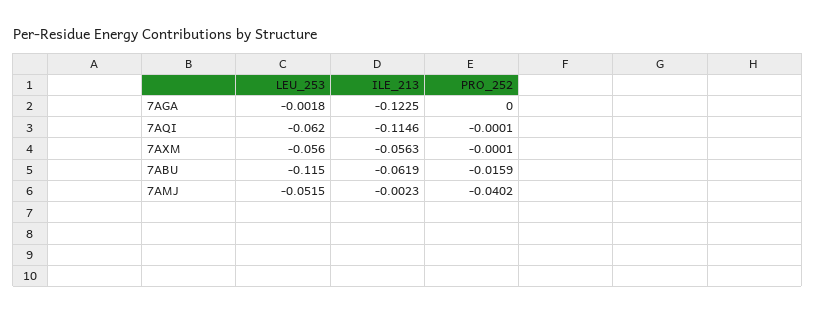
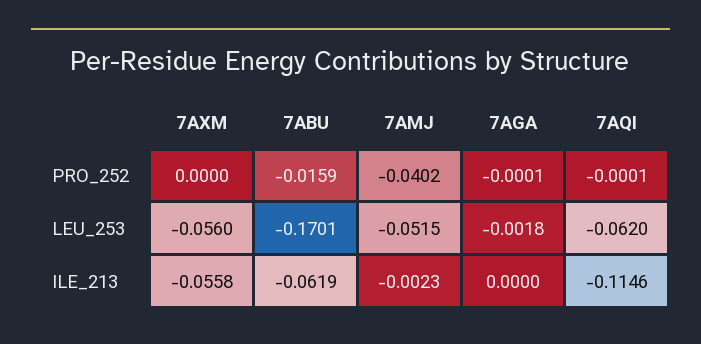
ILE_213, 7AGA: -0.1225 -> 0
PRO_252, 7AGA: 0 -> -0.0001
ILE_213, 7AXM: -0.0563 -> -0.0558
PRO_252, 7AXM: -0.0001 -> 0
LEU_253, 7ABU: -0.115 -> -0.1701

